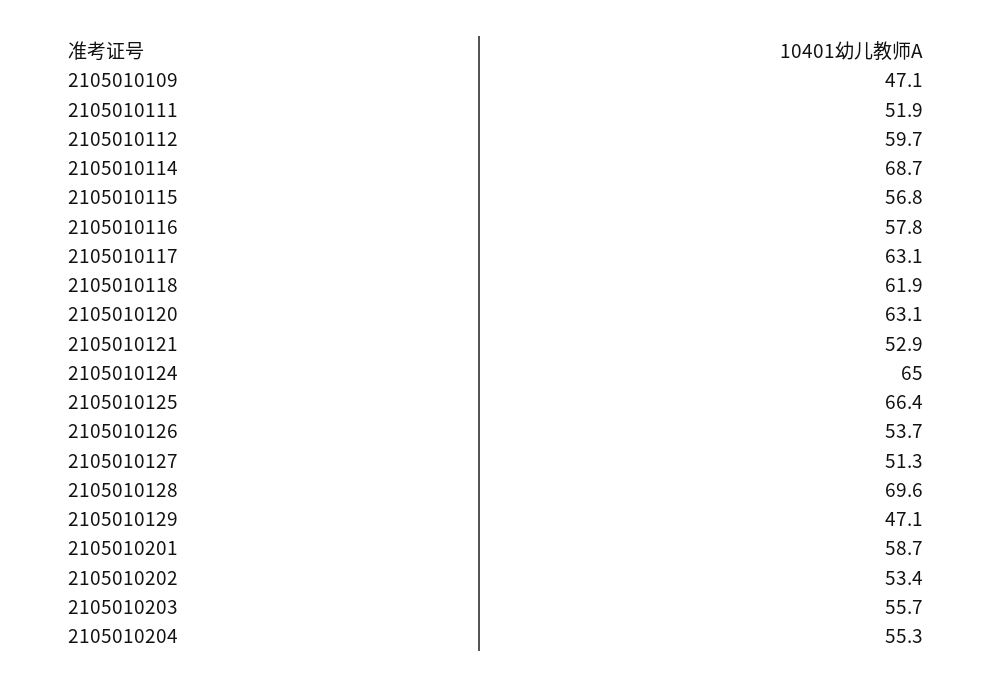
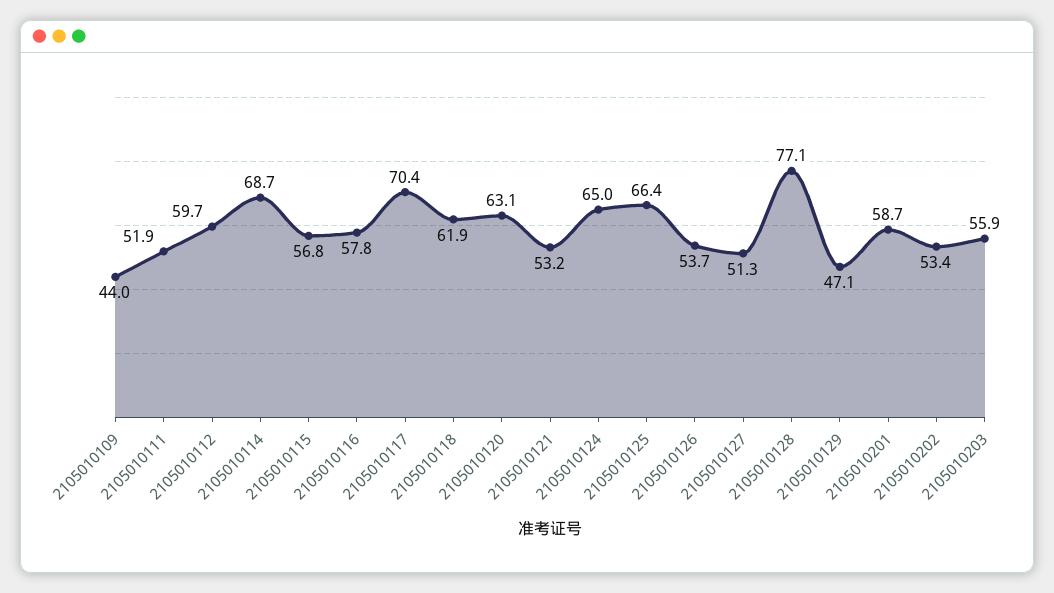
2105010109: 47.1 -> 44
2105010117: 63.1 -> 70.4
2105010121: 52.9 -> 53.2
2105010128: 69.6 -> 77.1
2105010203: 55.7 -> 55.9
2105010204: 55.3 -> none

